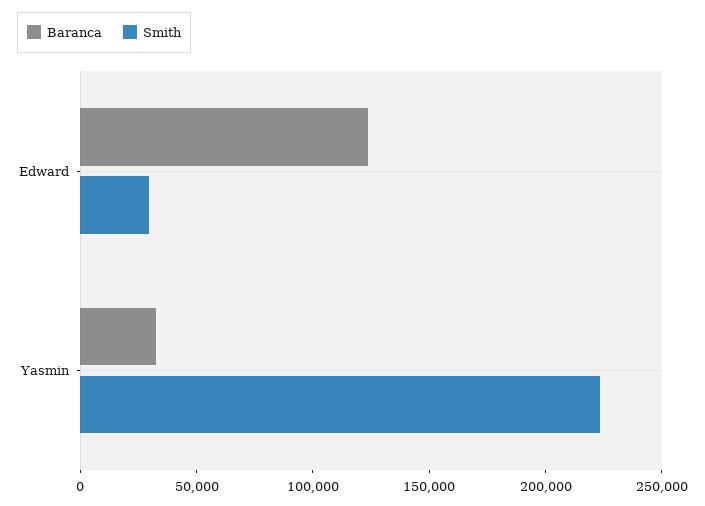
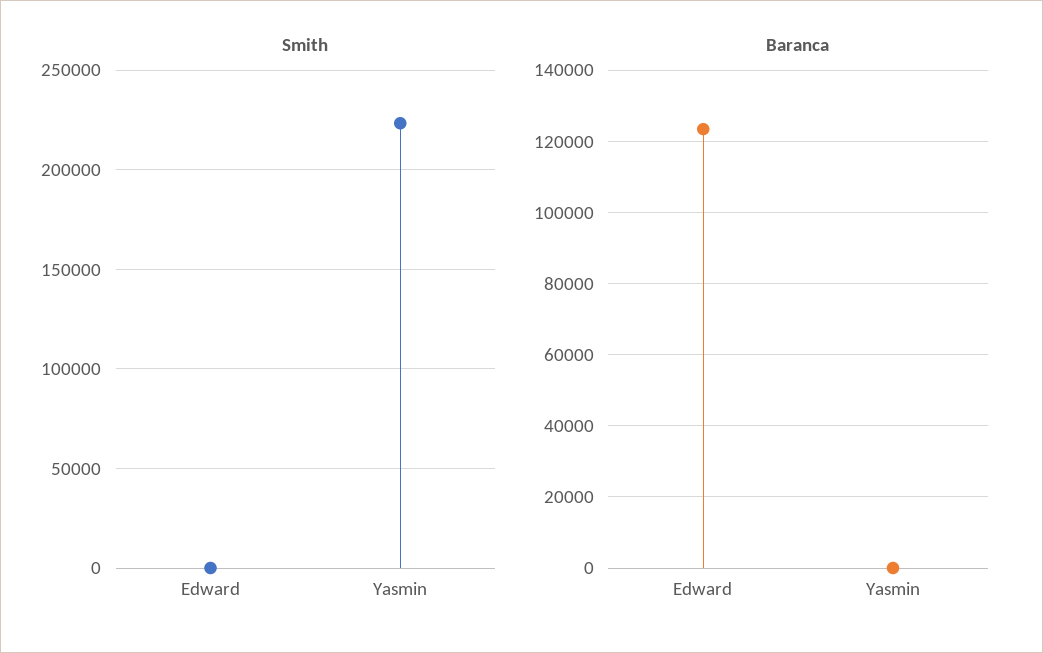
Smith, Edward: 30000 -> 0
Baranca, Yasmin: 30000 -> 0

